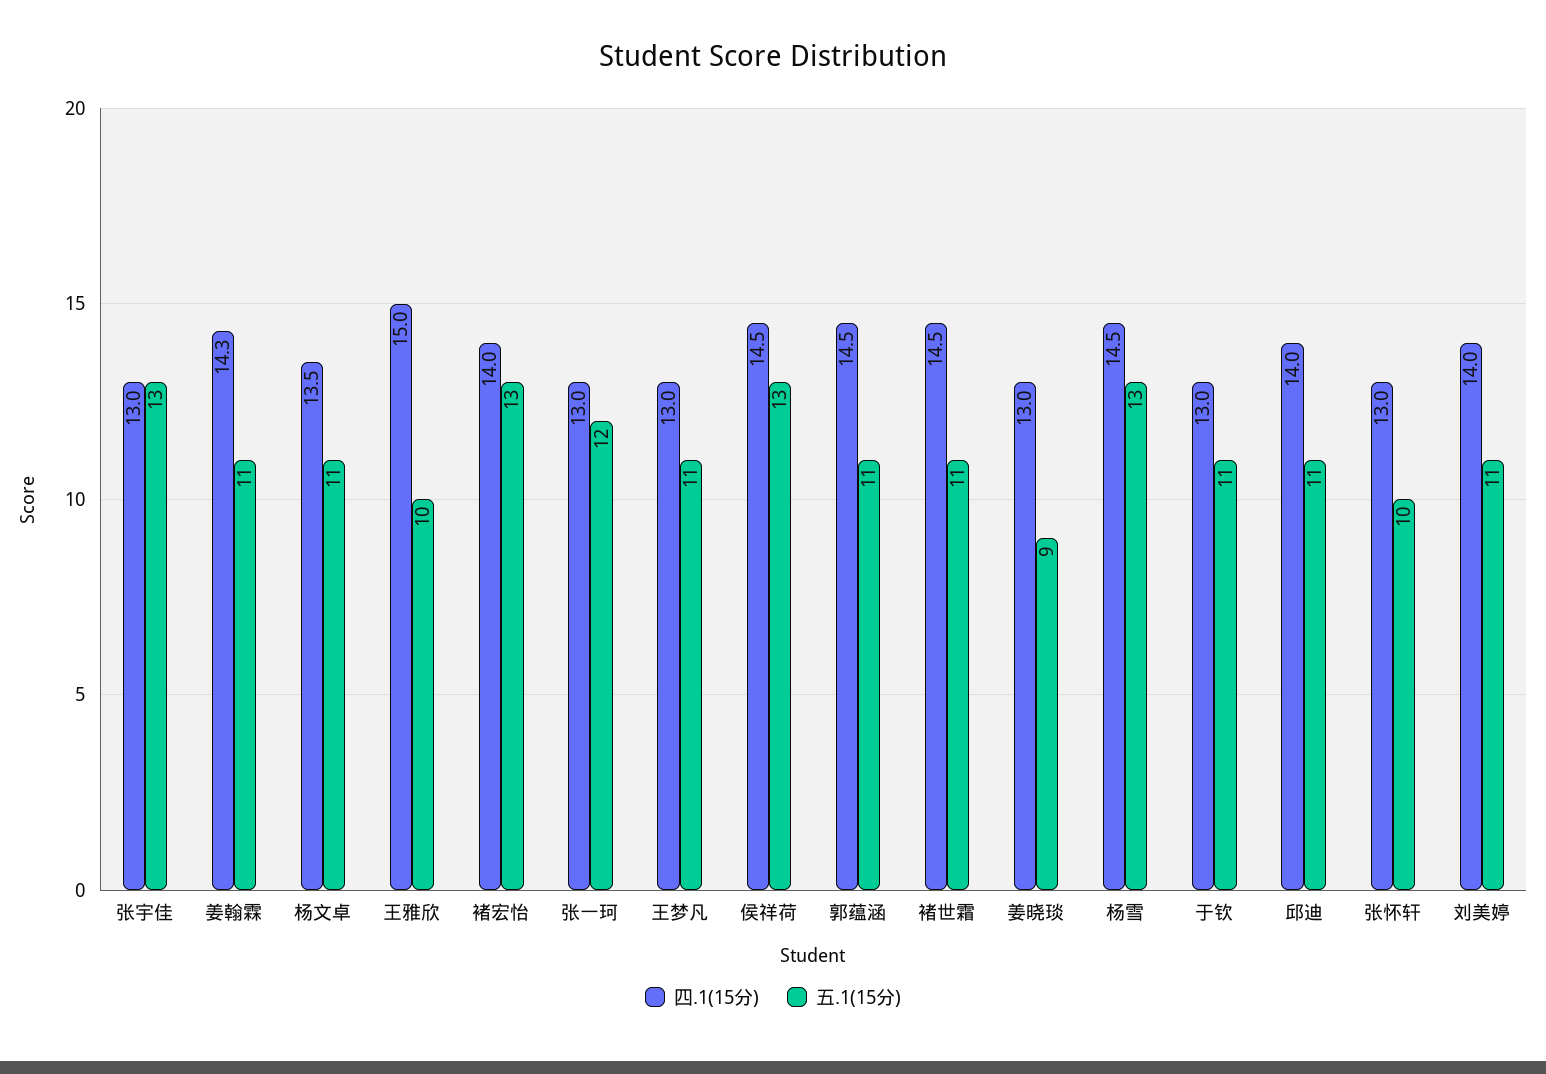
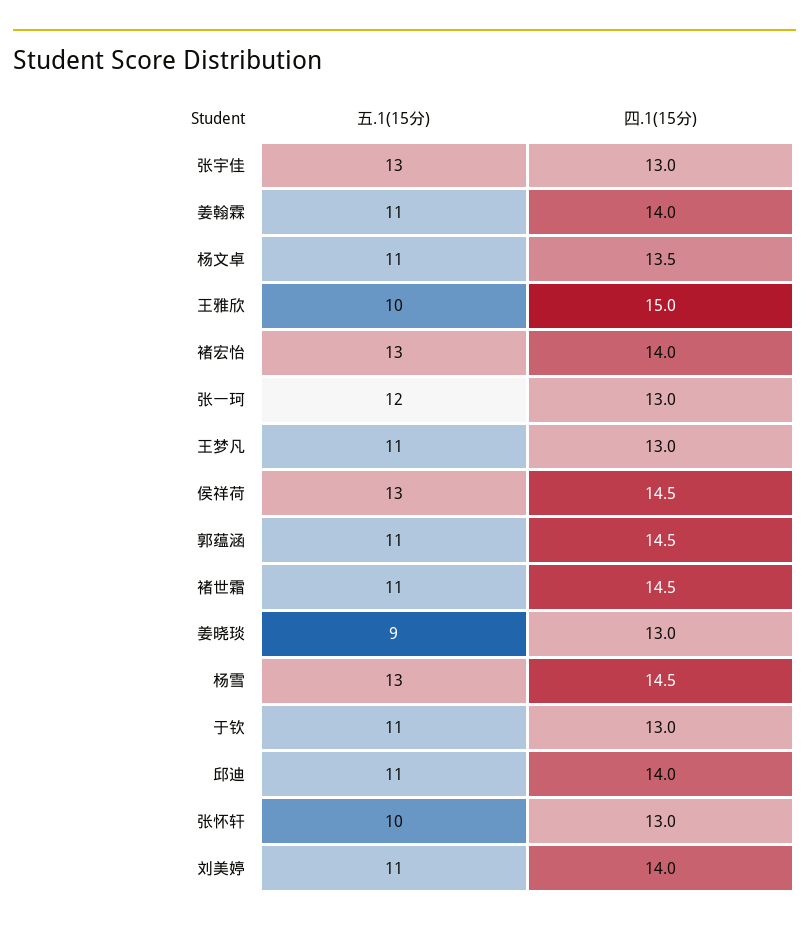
四.1(15分), 姜翰霖: 14.3 -> 14

